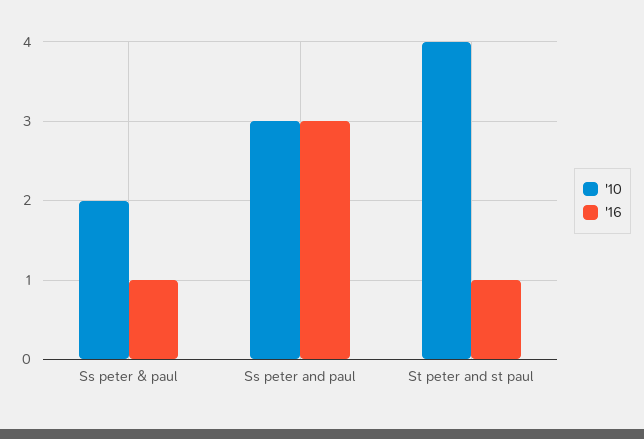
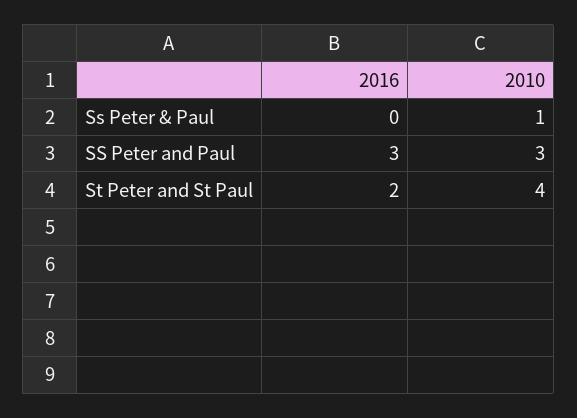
'10, Ss peter & paul: 2 -> 1
'16, Ss peter & paul: 1 -> 0
'16, St peter and st paul: 1 -> 2

